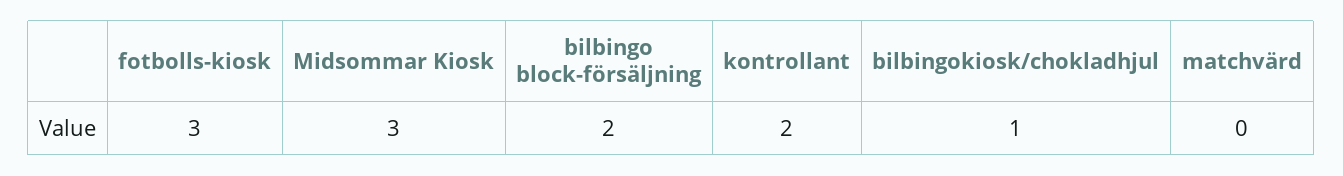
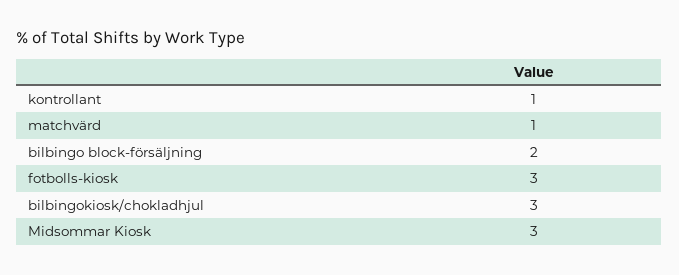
kontrollant: 2 -> 1
bilbingokiosk/chokladhjul: 1 -> 3
matchvärd: 0 -> 1

